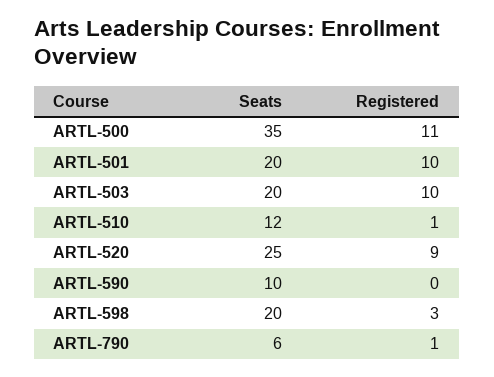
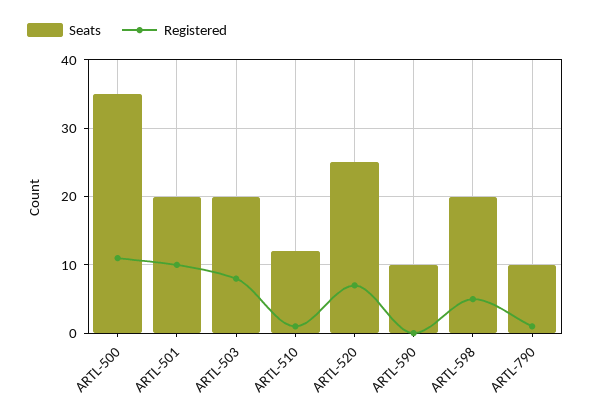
Registered, ARTL-503: 10 -> 8
Registered, ARTL-520: 9 -> 7
Registered, ARTL-598: 3 -> 5
Seats, ARTL-790: 6 -> 10

